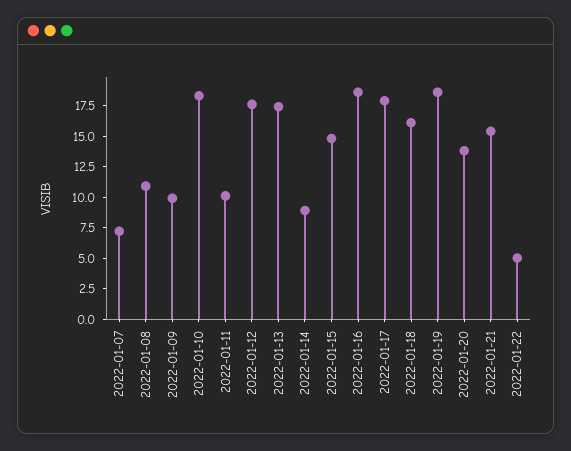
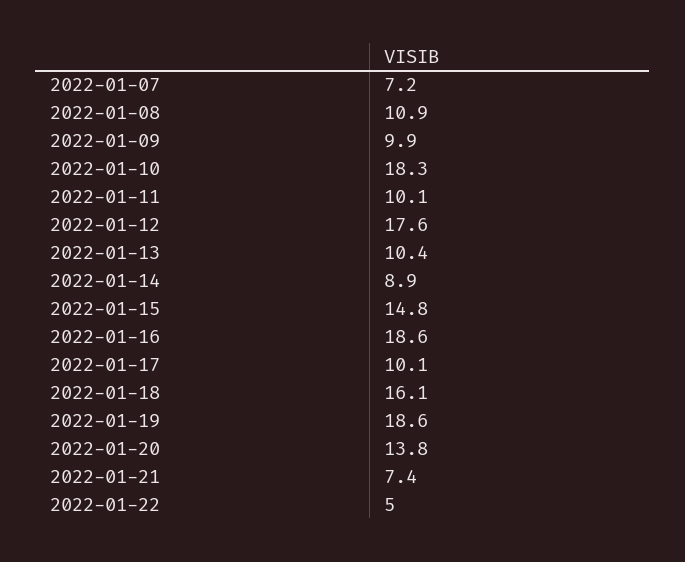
2022-01-13: 17.5 -> 10.4
2022-01-17: 17.5 -> 10.1
2022-01-21: 15 -> 7.4

